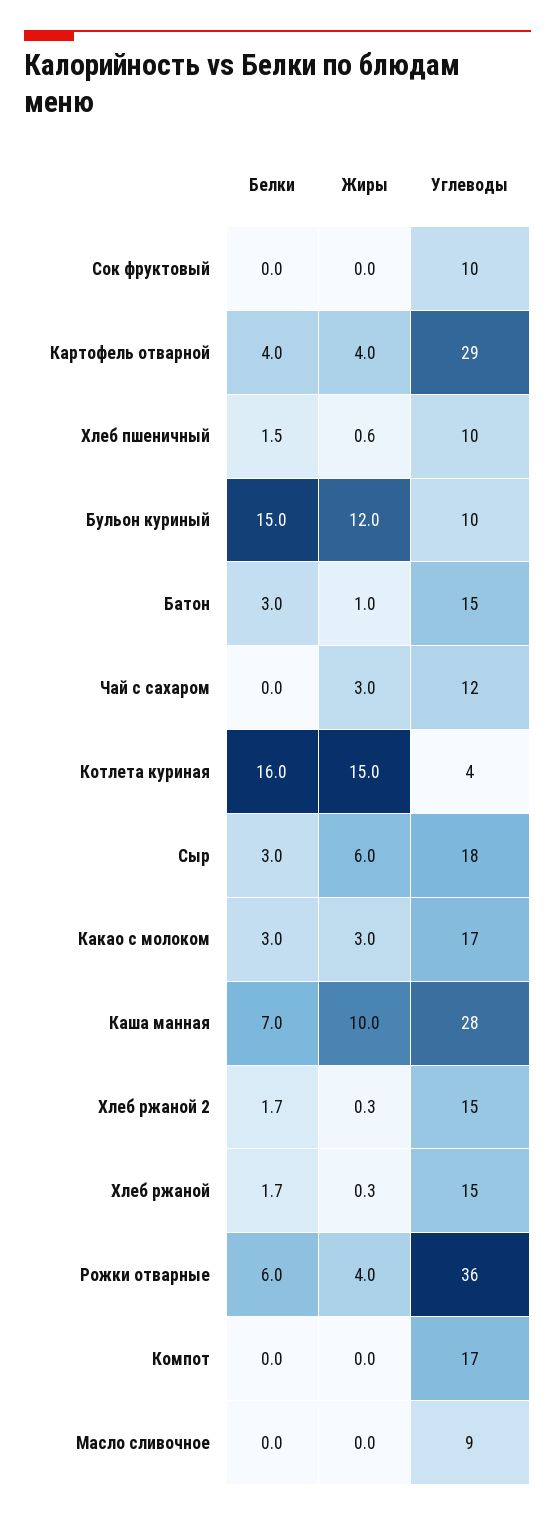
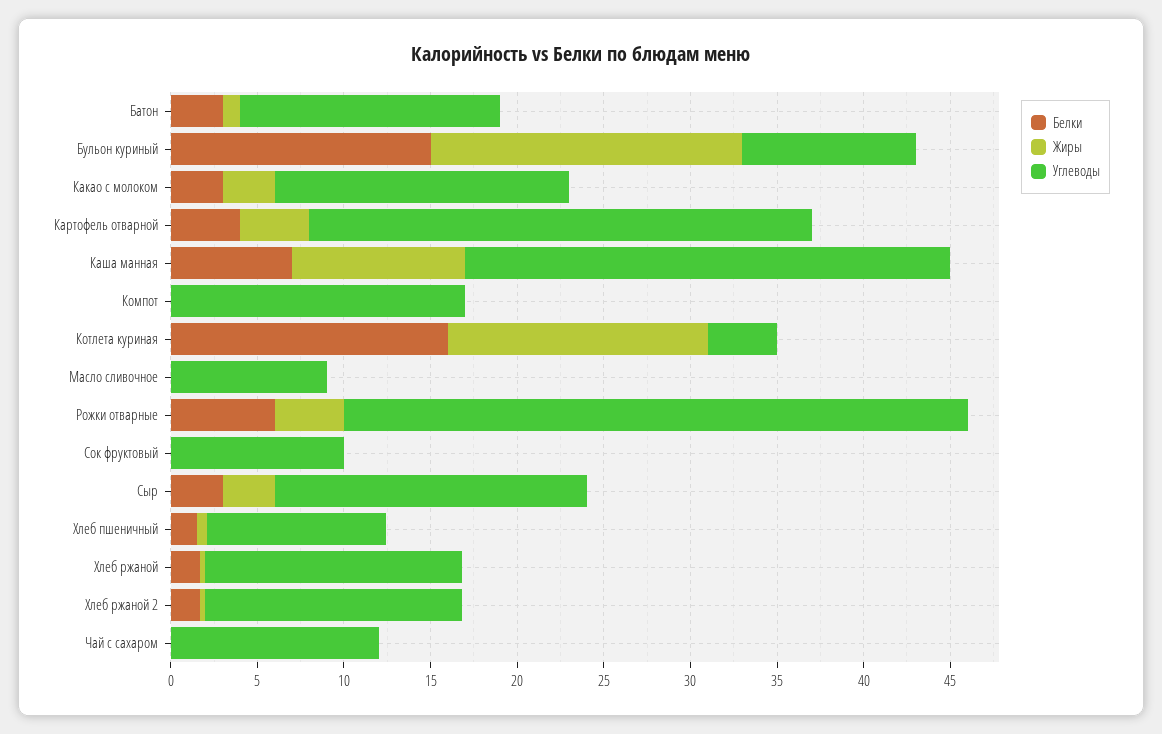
Жиры, Бульон куриный: 12 -> 18
Жиры, Чай с сахаром: 3 -> 0
Жиры, Сыр: 6 -> 3

